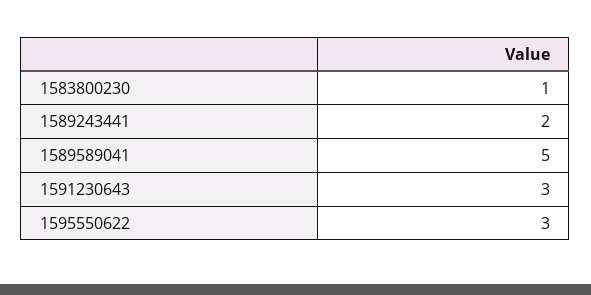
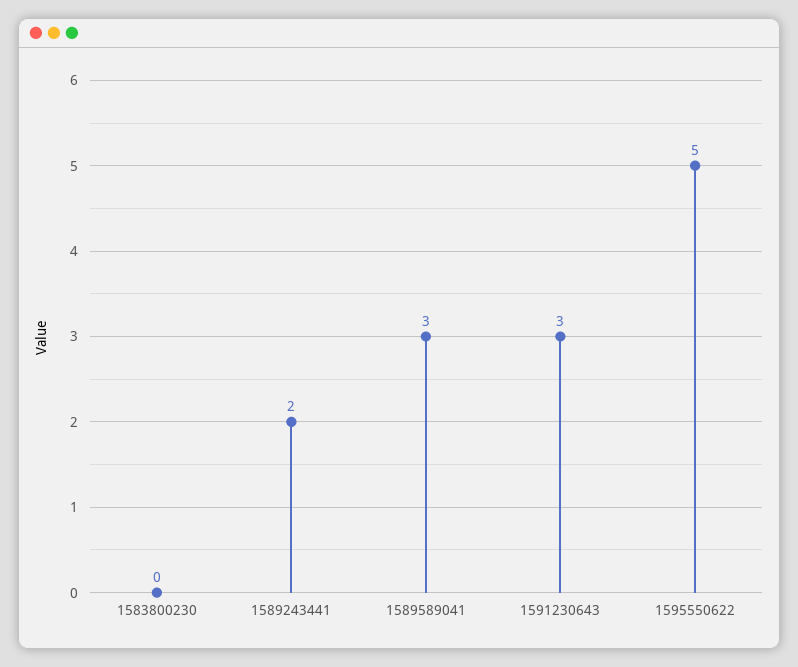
1583800230: 1 -> 0
1589589041: 5 -> 3
1595550622: 3 -> 5

